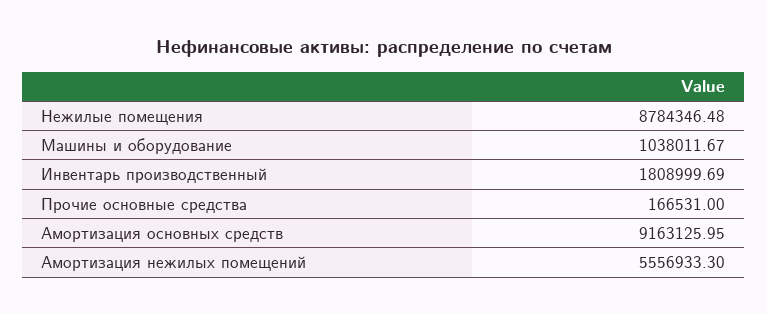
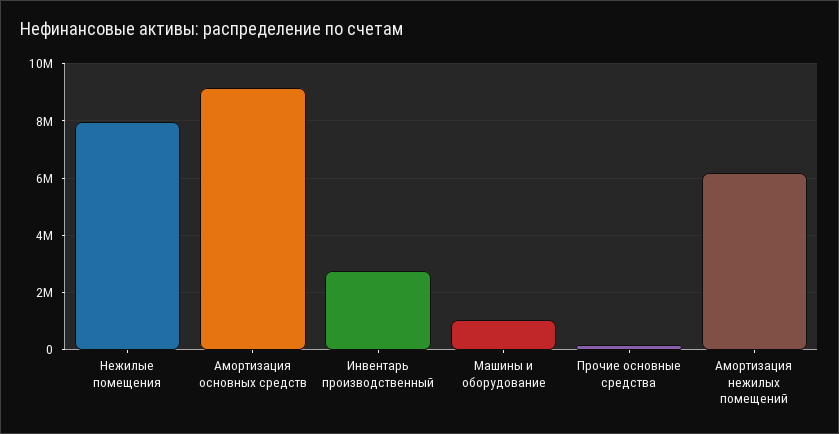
Нежилые помещения: 8784346.48 -> 8000000
Инвентарь производственный: 1808999.69 -> 2750000
Амортизация нежилых помещений: 5556933.3 -> 6250000

